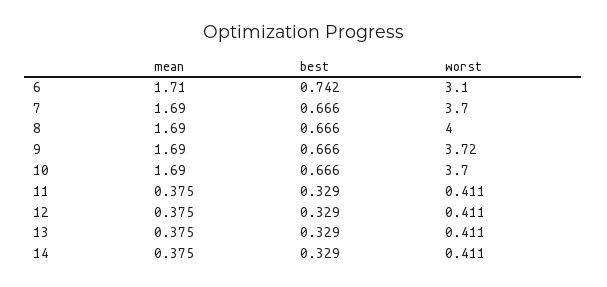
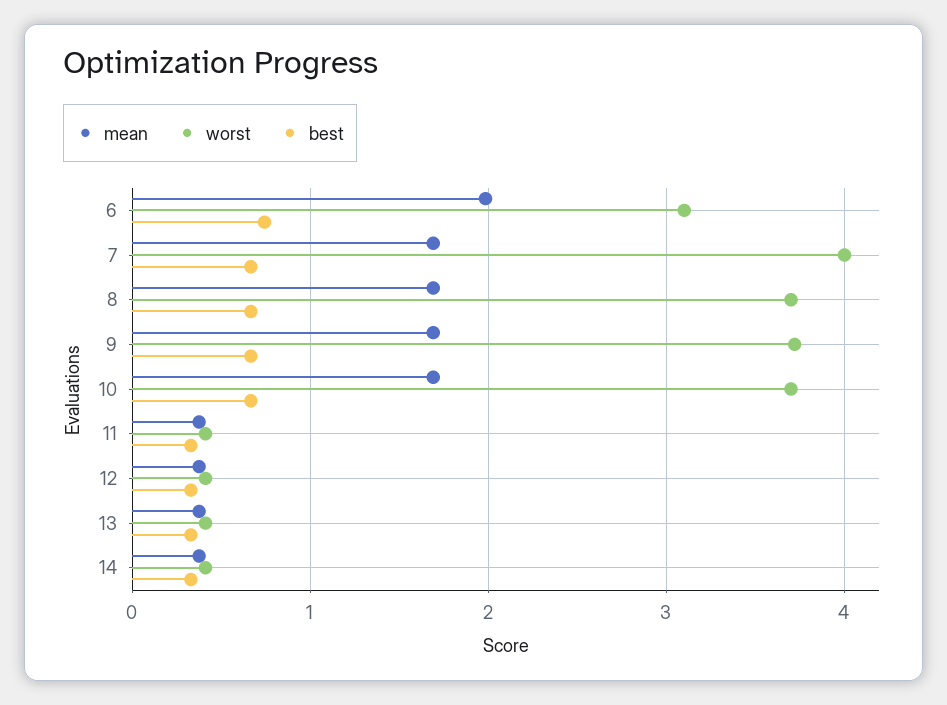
mean, 6: 1.71 -> 2
worst, 7: 3.7 -> 4
worst, 8: 4 -> 3.7

